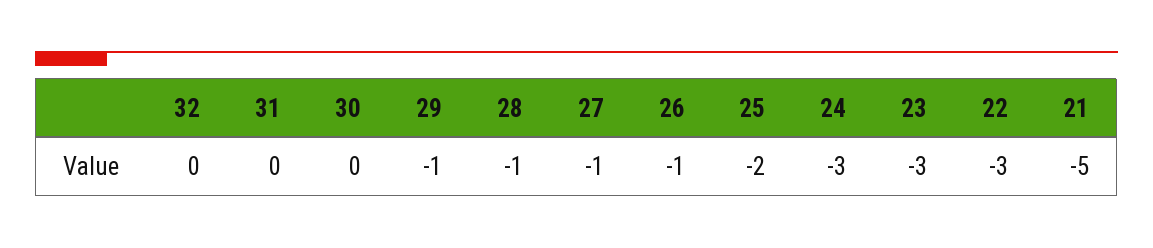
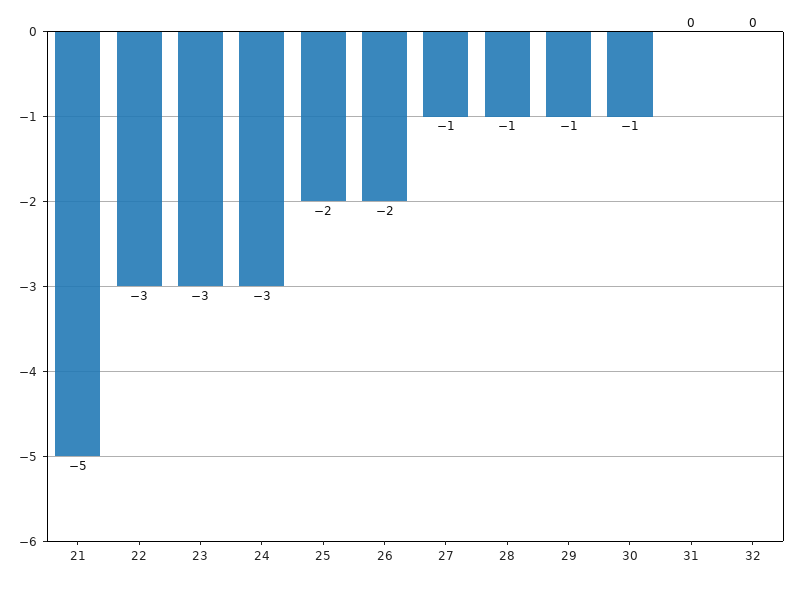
30: 0 -> -1
26: -1 -> -2

